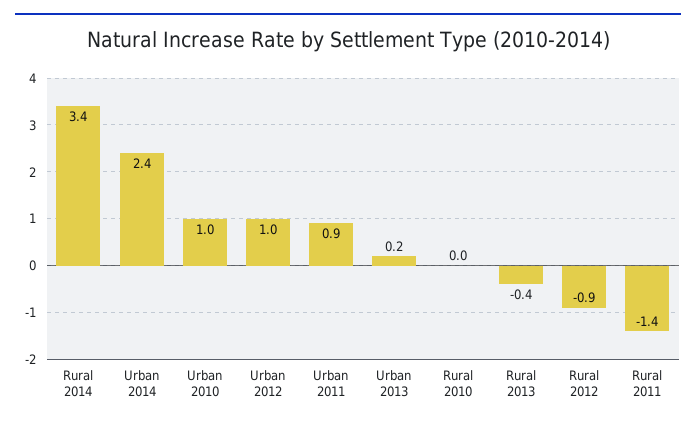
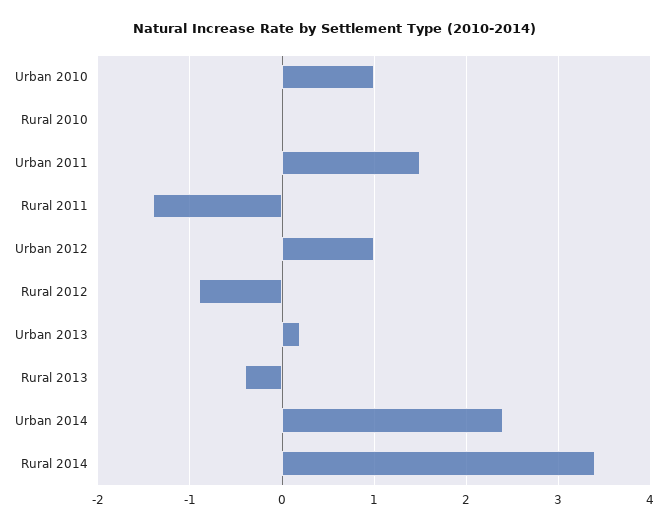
Urban 2011: 0.9 -> 1.5

